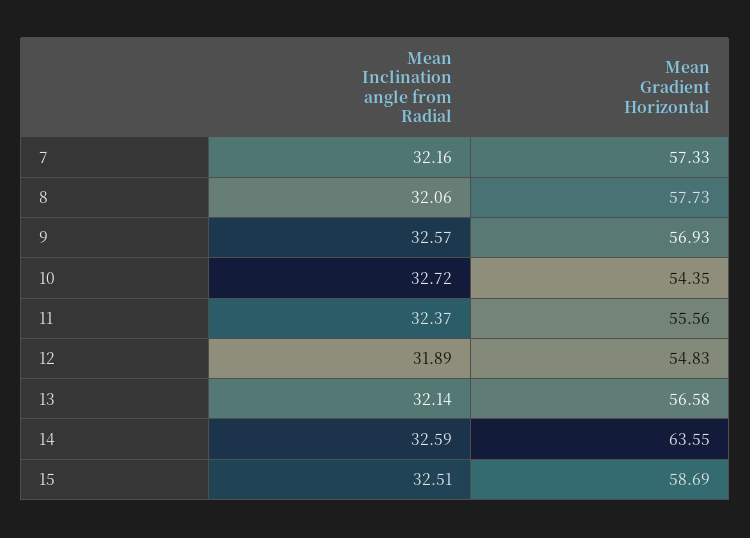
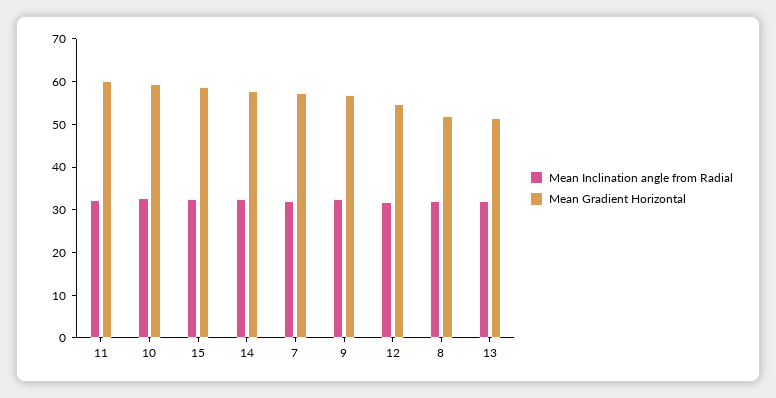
Mean Gradient Horizontal, 8: 57.73 -> 52
Mean Gradient Horizontal, 10: 54.35 -> 60
Mean Gradient Horizontal, 11: 55.56 -> 60
Mean Gradient Horizontal, 13: 56.58 -> 52
Mean Gradient Horizontal, 14: 63.55 -> 58

